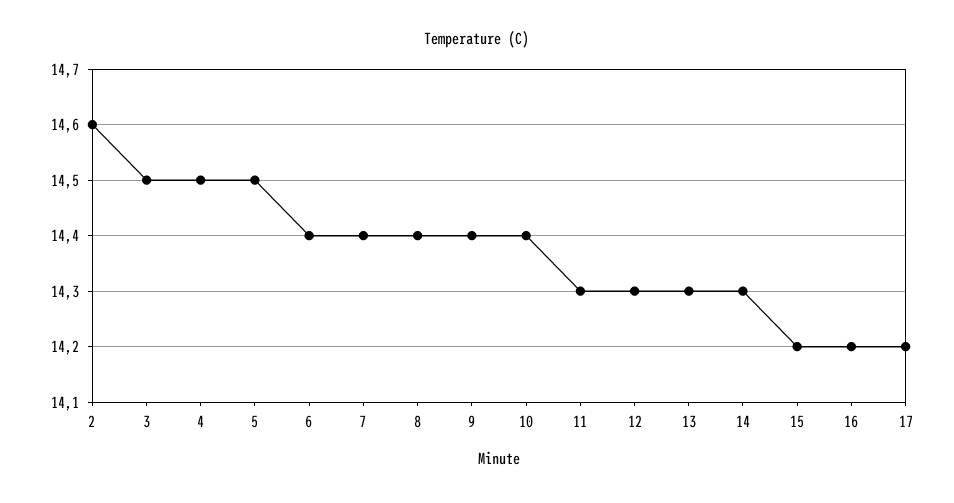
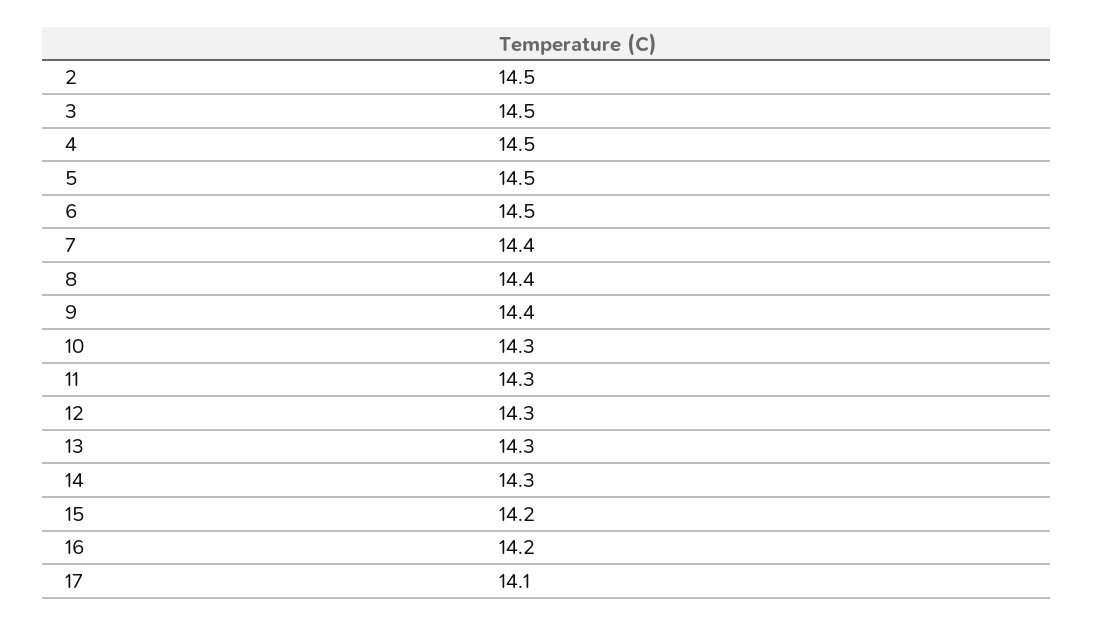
2: 14.6 -> 14.5
6: 14.4 -> 14.5
10: 14.4 -> 14.3
17: 14.2 -> 14.1

